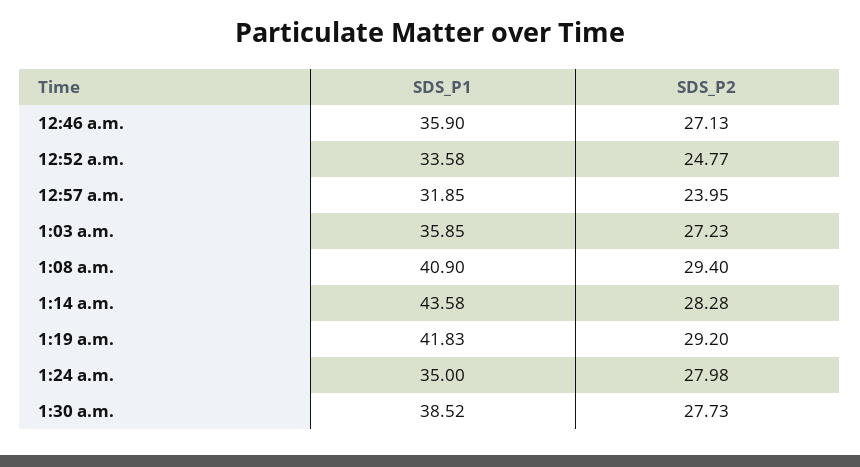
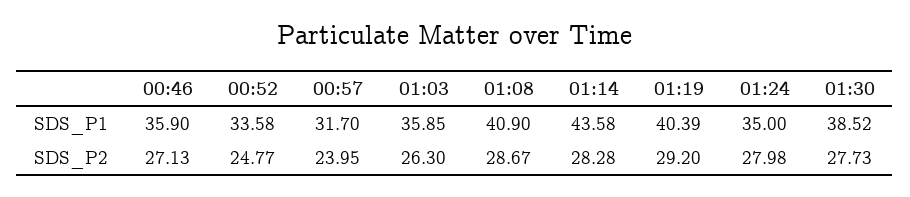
SDS_P1, 12:57 a.m.: 31.85 -> 31.7
SDS_P2, 1:03 a.m.: 27.23 -> 26.3
SDS_P2, 1:08 a.m.: 29.4 -> 28.67
SDS_P1, 1:19 a.m.: 41.83 -> 40.39

